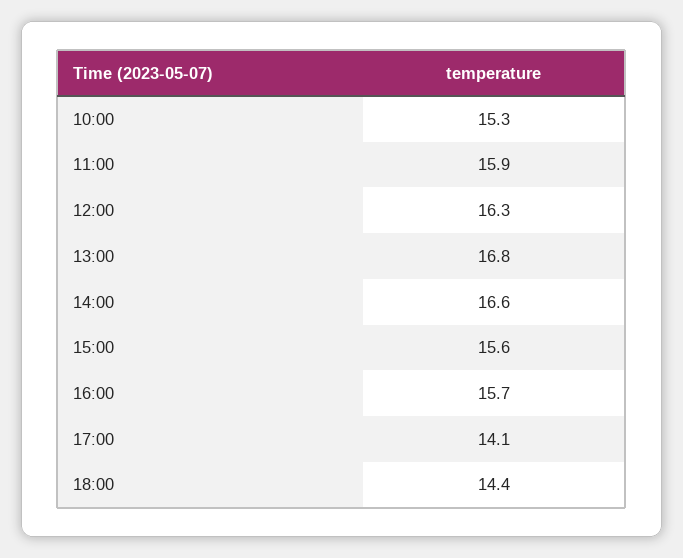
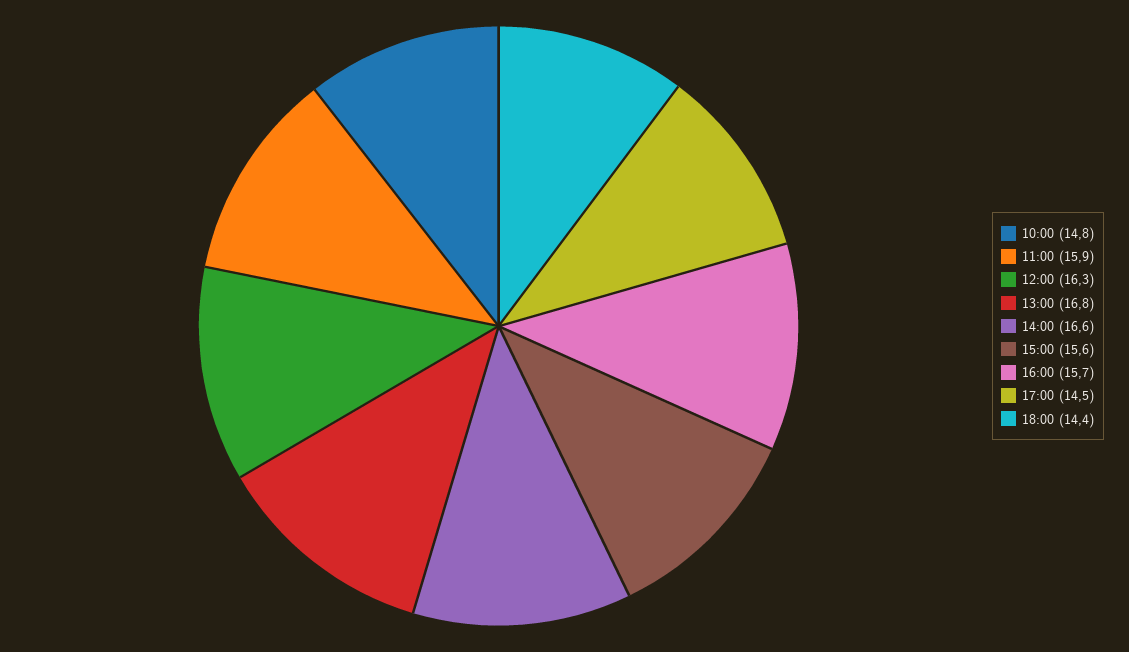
10:00: 15.3 -> 14.8
17:00: 14.1 -> 14.5

